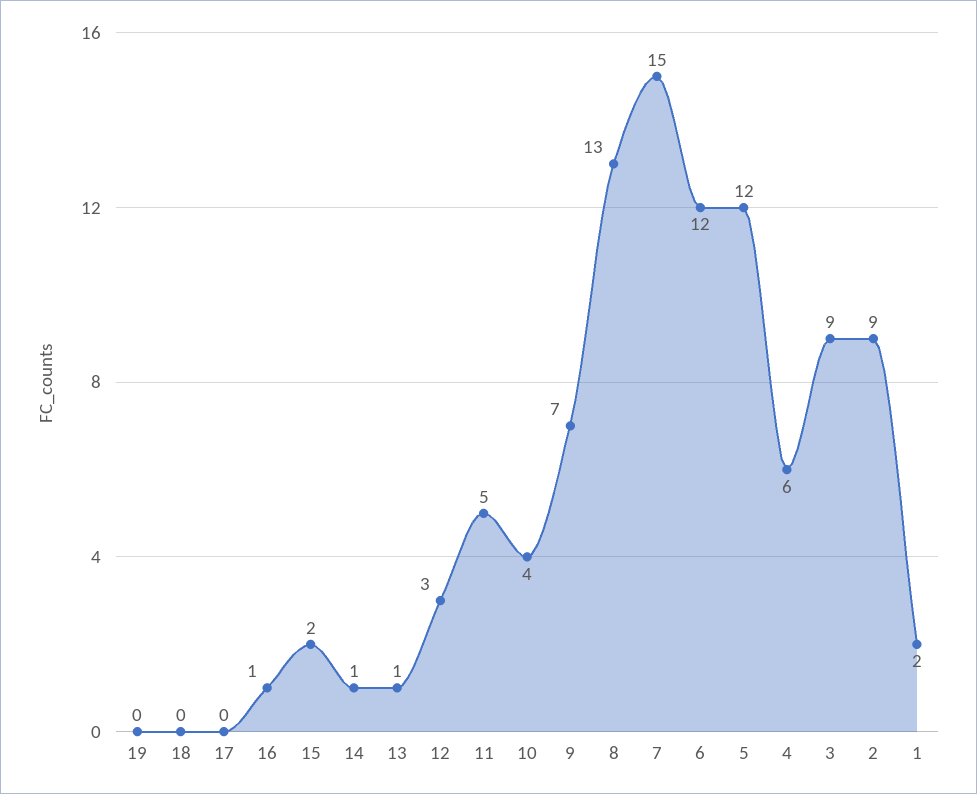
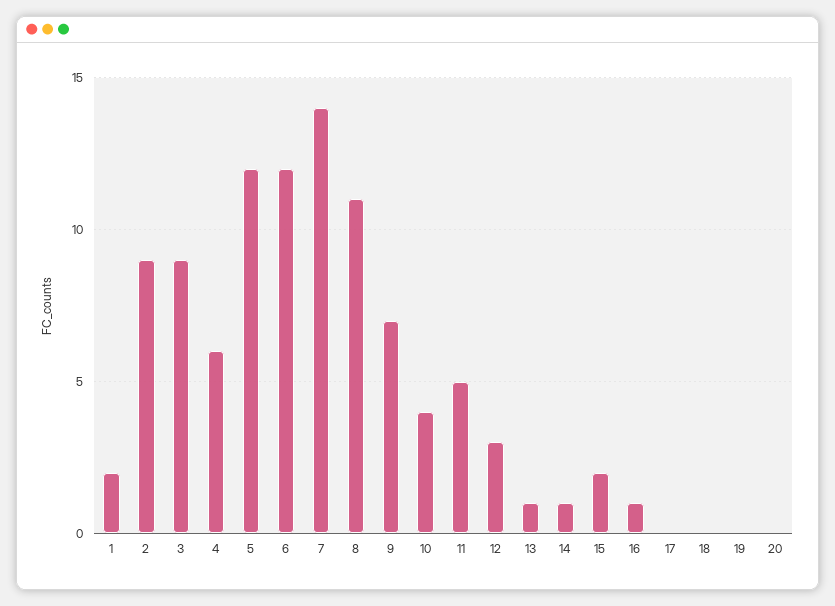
8: 13 -> 11
7: 15 -> 14
20: none -> 0

